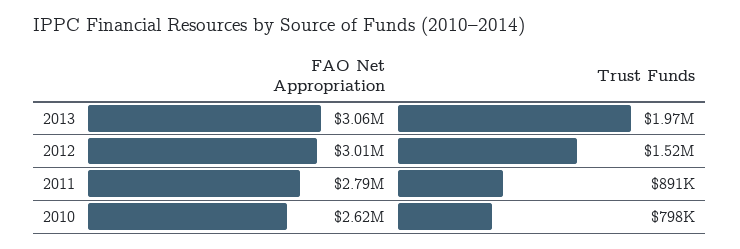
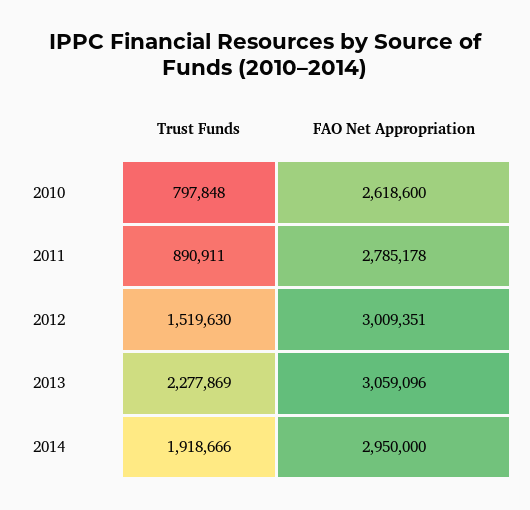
Trust Funds, 2013: 1970000 -> 2277869
Trust Funds, 2014: none -> 1918666
FAO Net Appropriation, 2014: none -> 2950000

